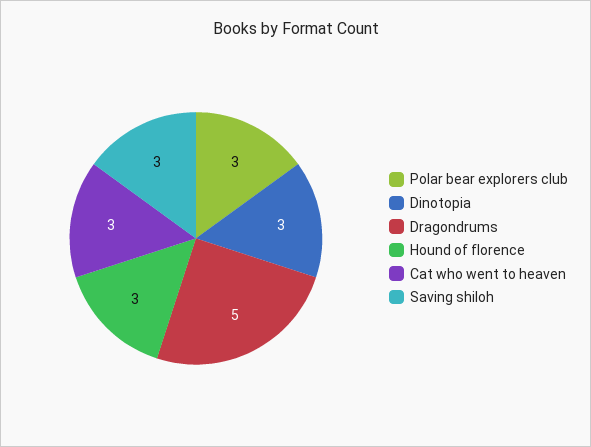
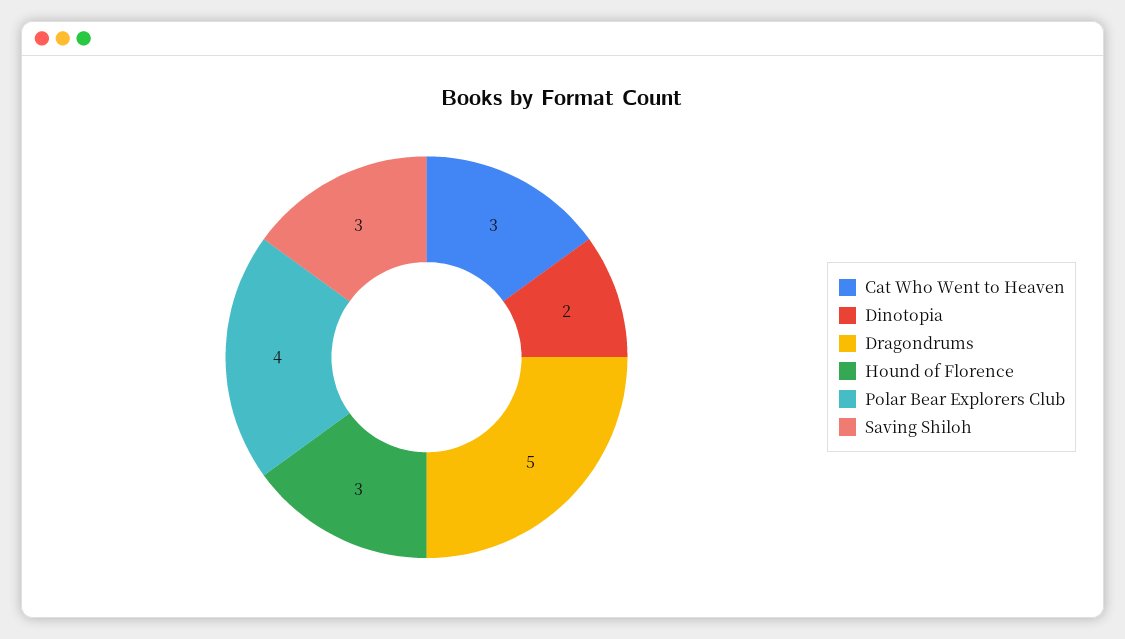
Polar bear explorers club: 3 -> 4
Dinotopia: 3 -> 2

